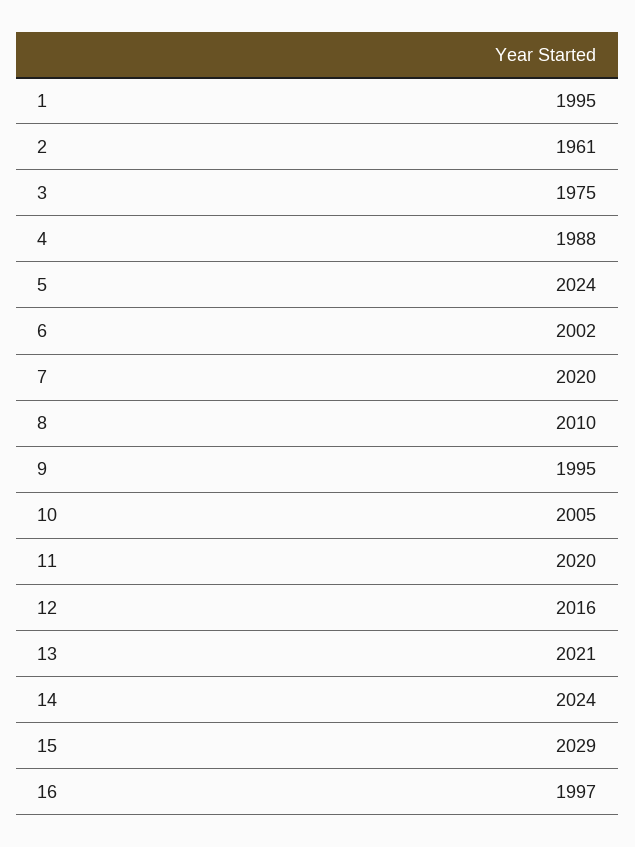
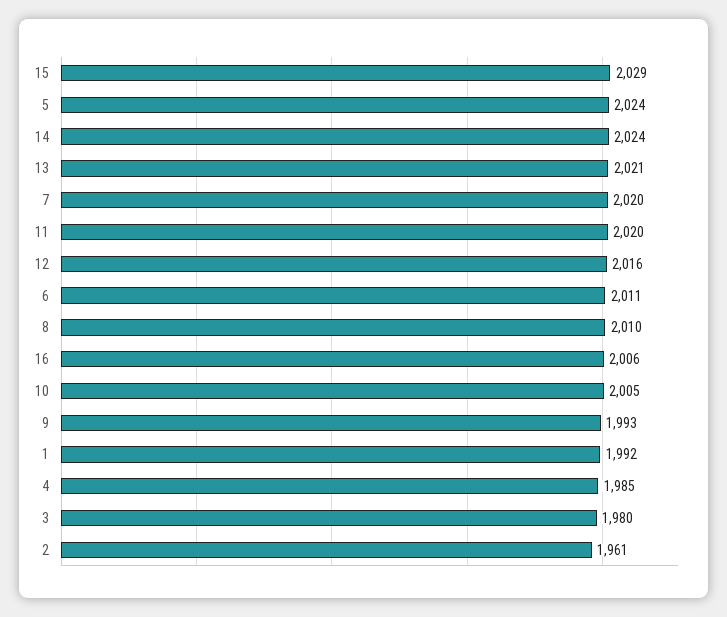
1: 1995 -> 1992
3: 1975 -> 1980
4: 1988 -> 1985
6: 2002 -> 2011
9: 1995 -> 1993
16: 1997 -> 2006

